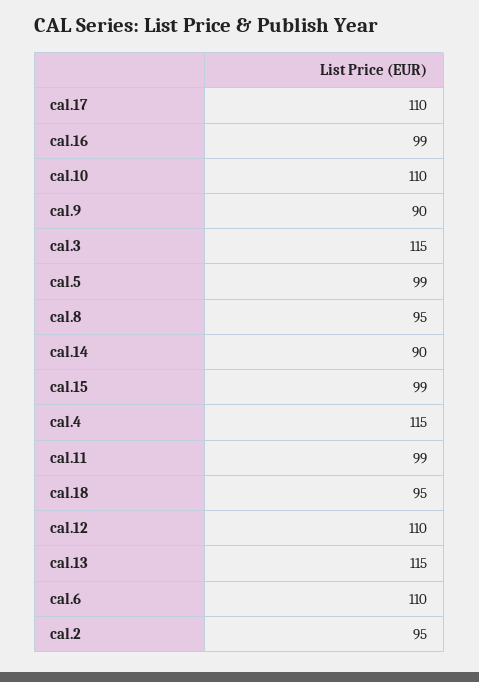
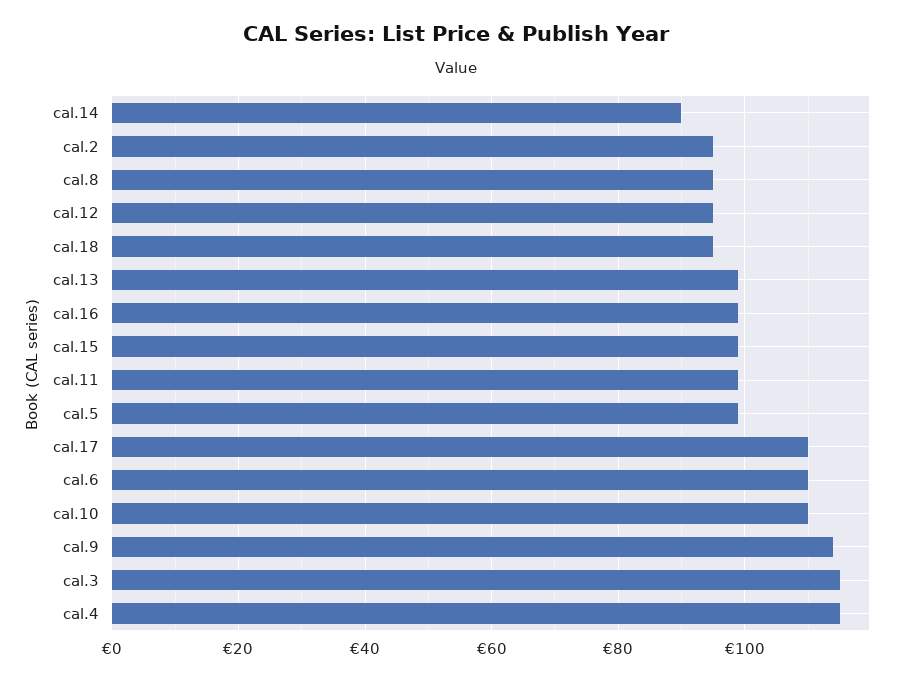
cal.9: 90 -> 115
cal.12: 110 -> 95
cal.13: 115 -> 100

